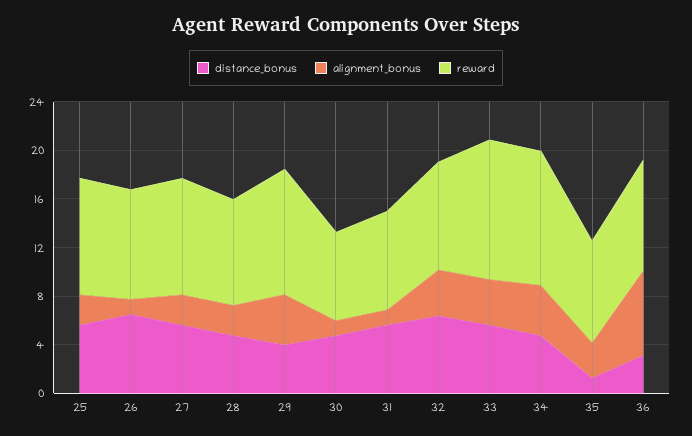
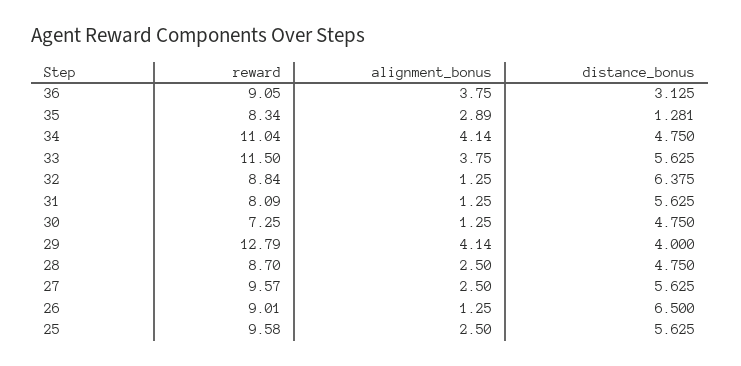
reward, 29: 10 -> 12.79
alignment_bonus, 32: 4 -> 1.25
alignment_bonus, 36: 7 -> 3.75

